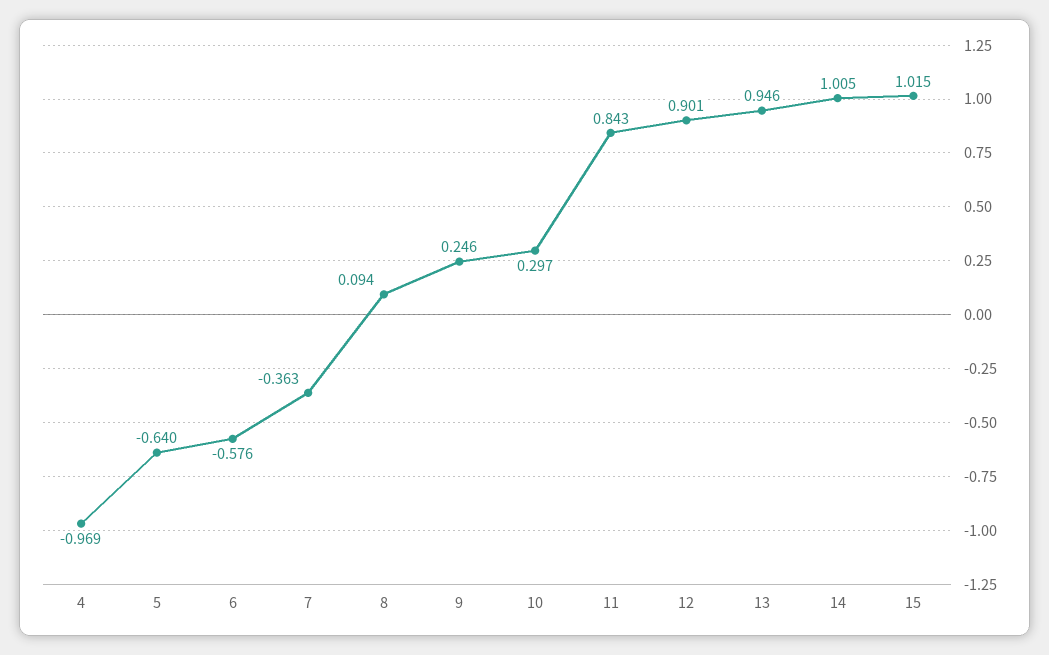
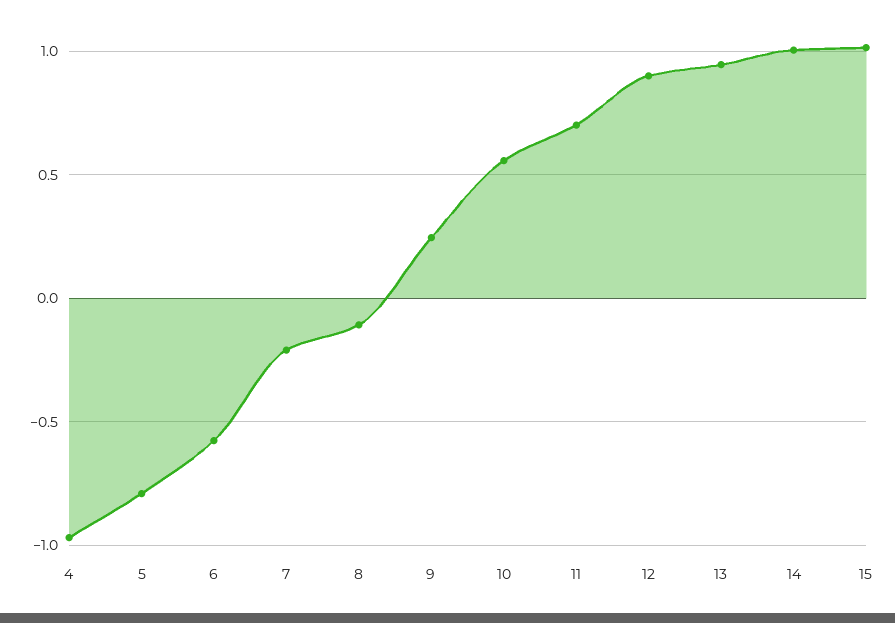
5: -0.64 -> -0.8
7: -0.363 -> -0.2
8: 0.094 -> -0.1
10: 0.297 -> 0.55
11: 0.843 -> 0.7

